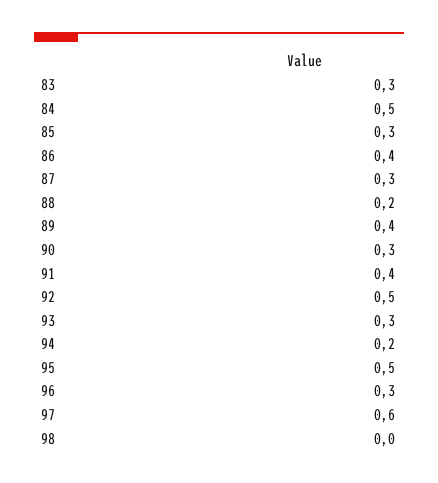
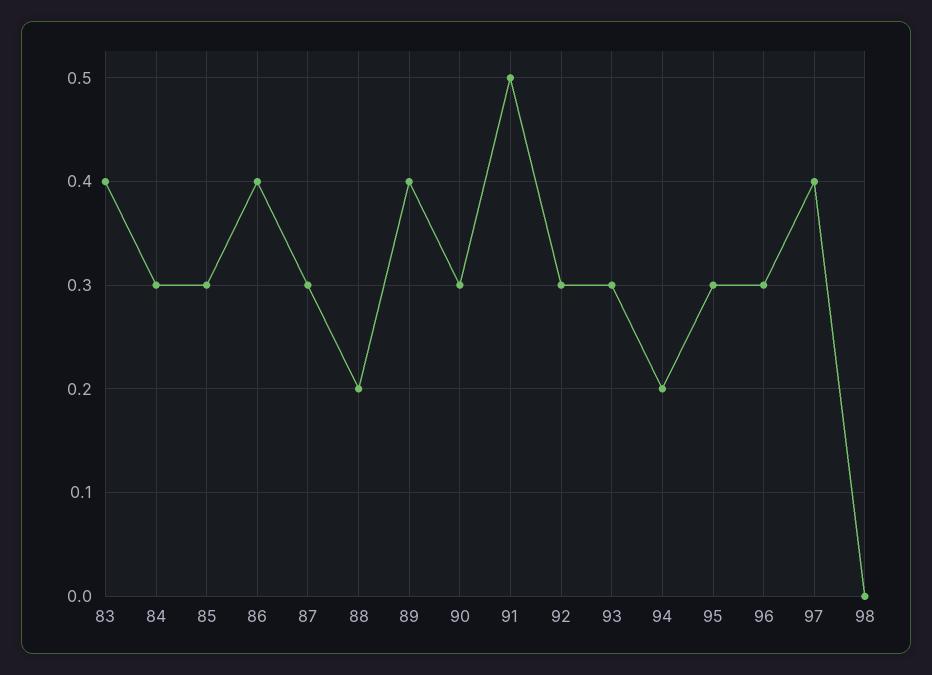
83: 0.3 -> 0.4
84: 0.5 -> 0.3
91: 0.4 -> 0.5
92: 0.5 -> 0.3
95: 0.5 -> 0.3
97: 0.6 -> 0.4

